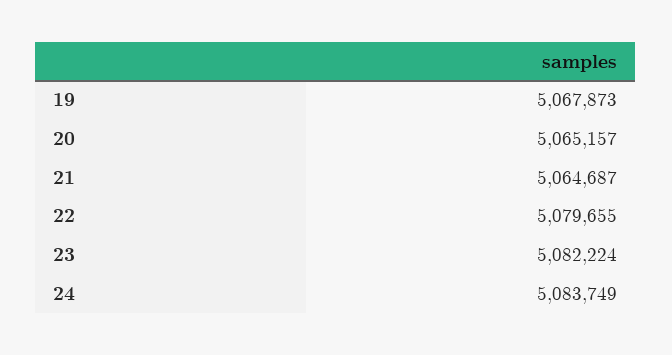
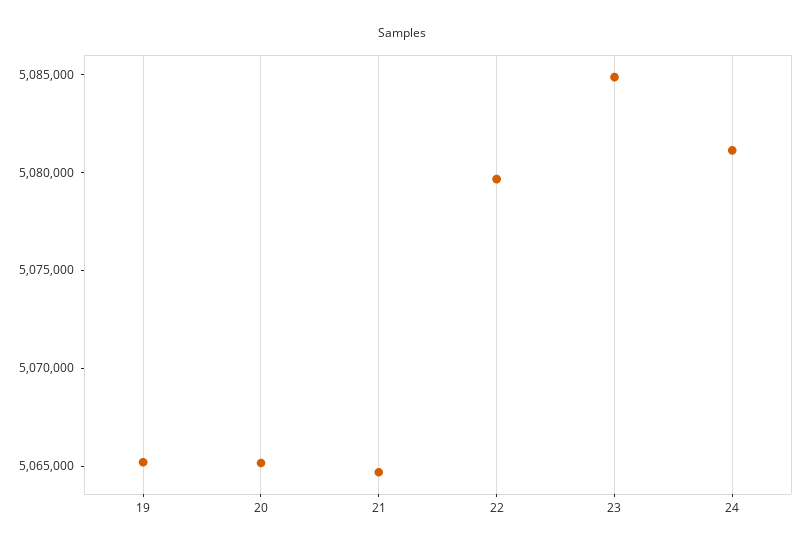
19: 5067873 -> 5065000
23: 5082224 -> 5085000
24: 5083749 -> 5081000

